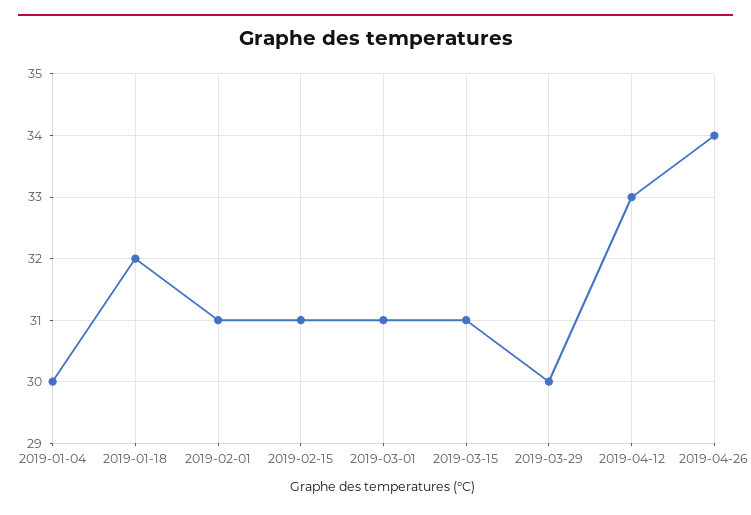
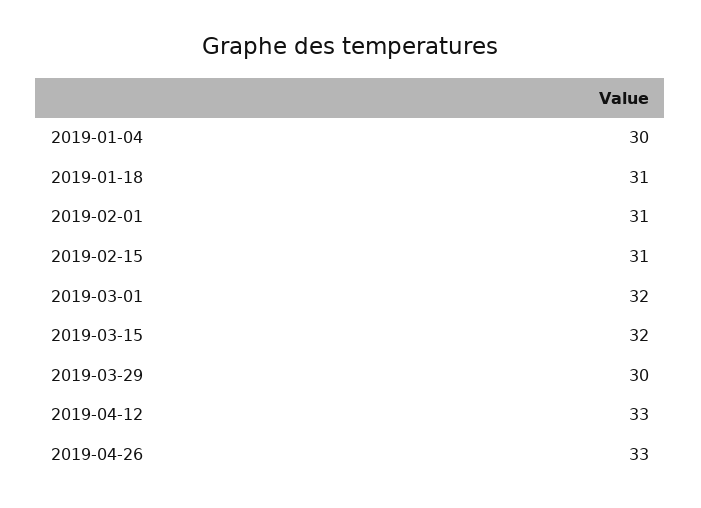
2019-01-18: 32 -> 31
2019-03-01: 31 -> 32
2019-03-15: 31 -> 32
2019-04-26: 34 -> 33

